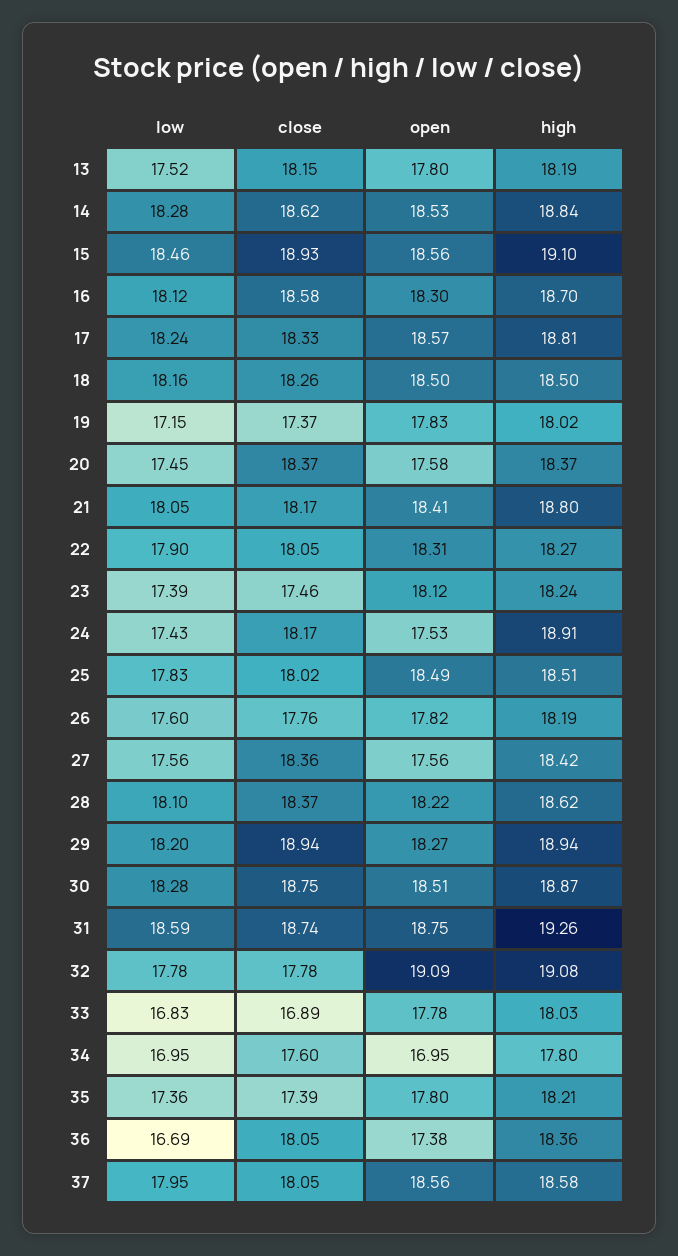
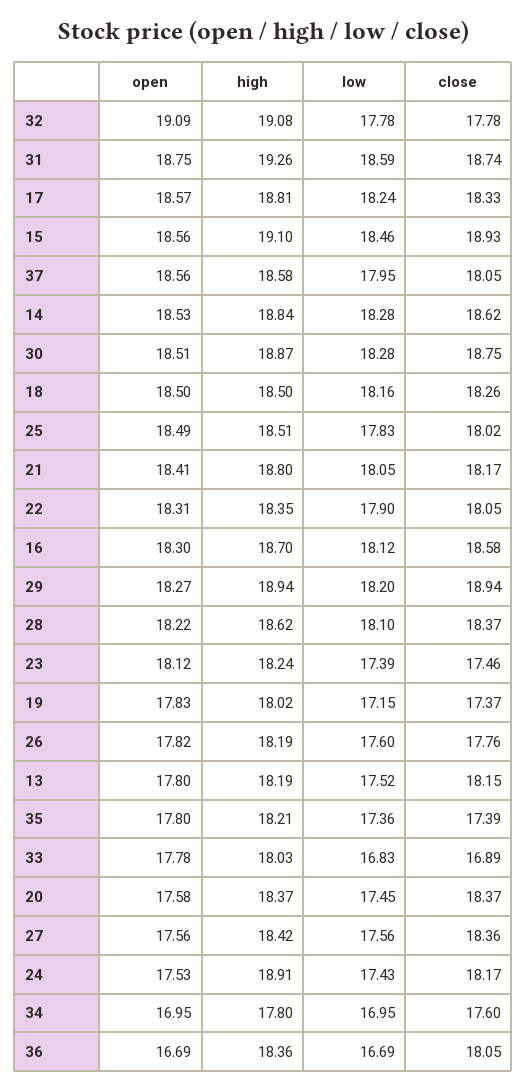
high, 22: 18.27 -> 18.35
open, 36: 17.38 -> 16.69

